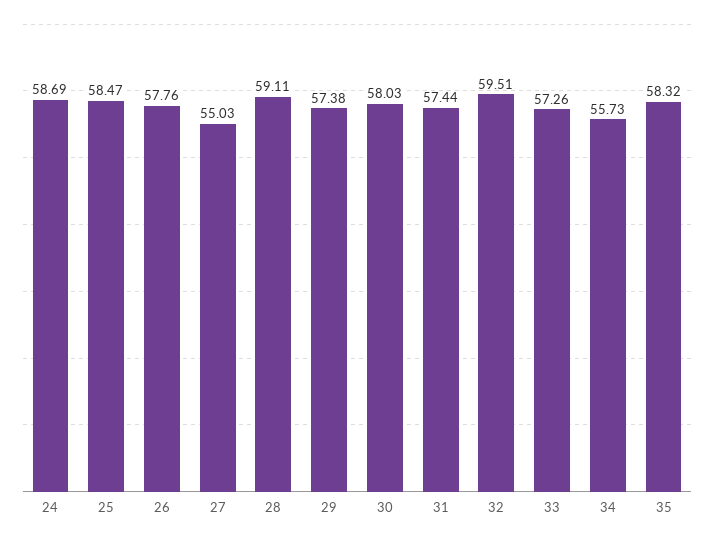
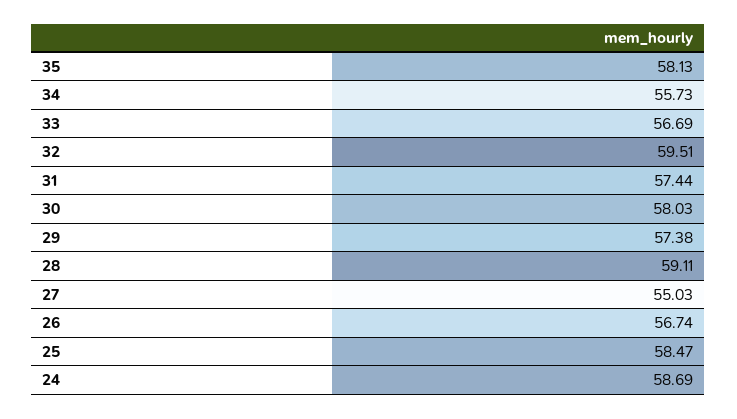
26: 57.76 -> 56.74
33: 57.26 -> 56.69
35: 58.32 -> 58.13

